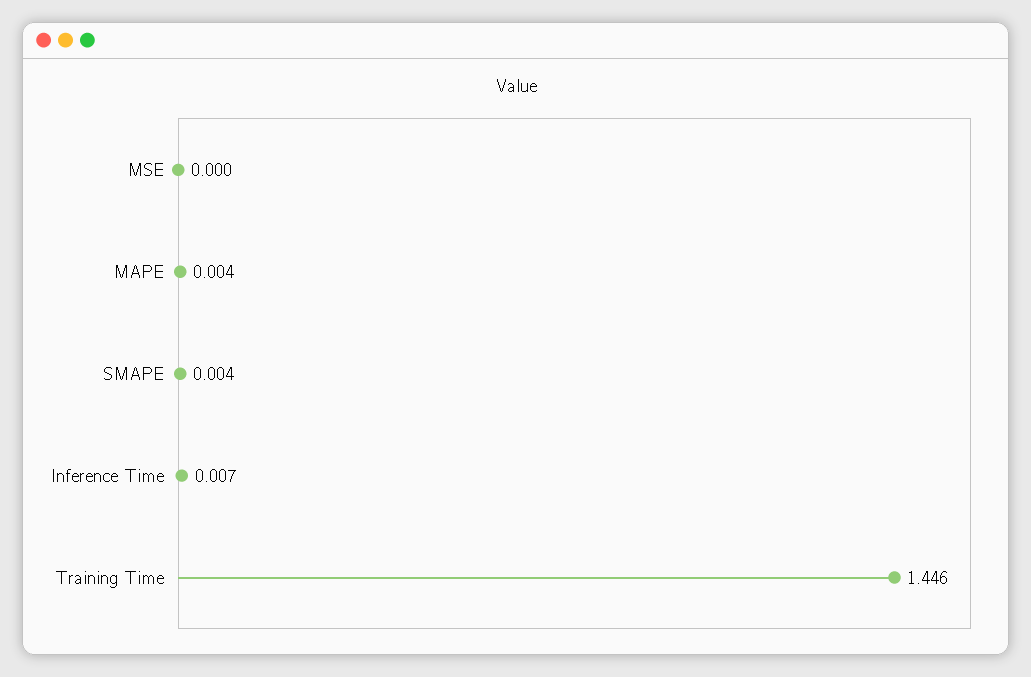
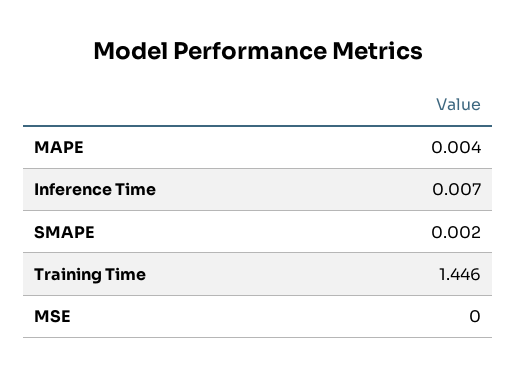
SMAPE: 0.004 -> 0.002

